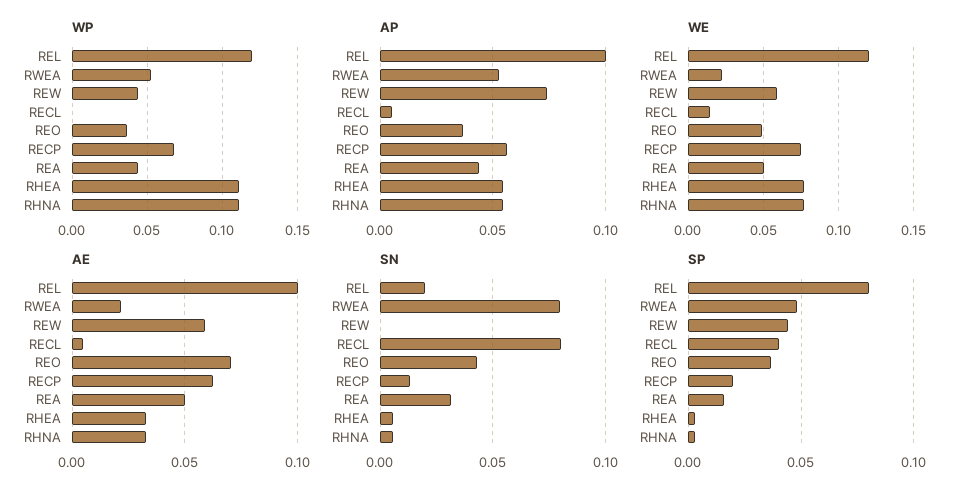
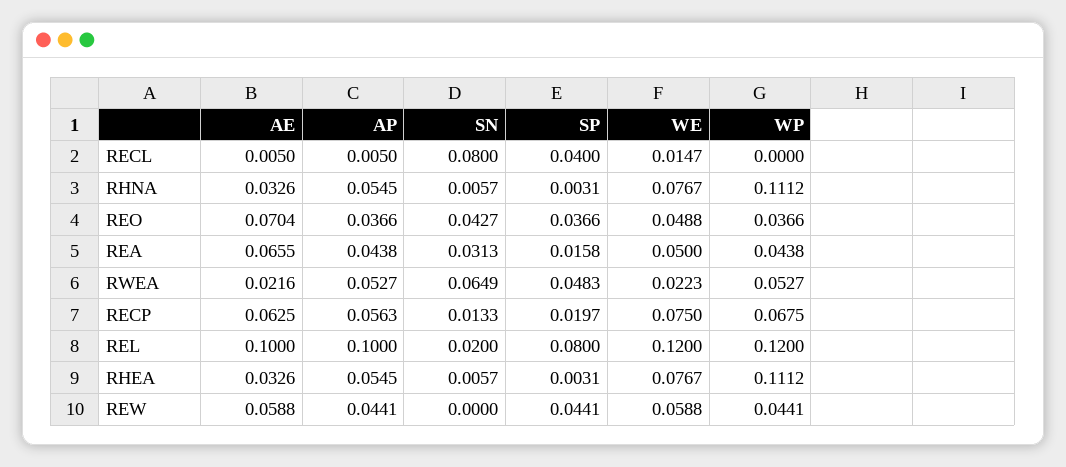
AP, REW: 0.075 -> 0.0441
AE, REA: 0.05 -> 0.0655
SN, RWEA: 0.08 -> 0.0649

